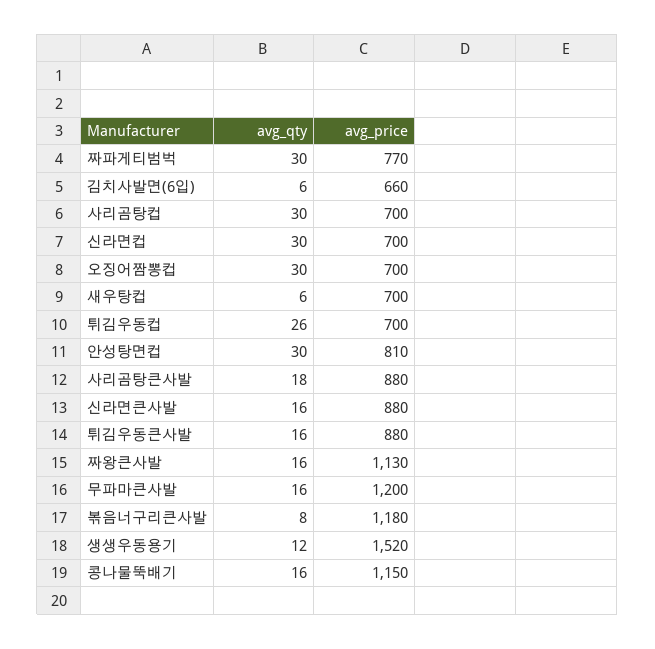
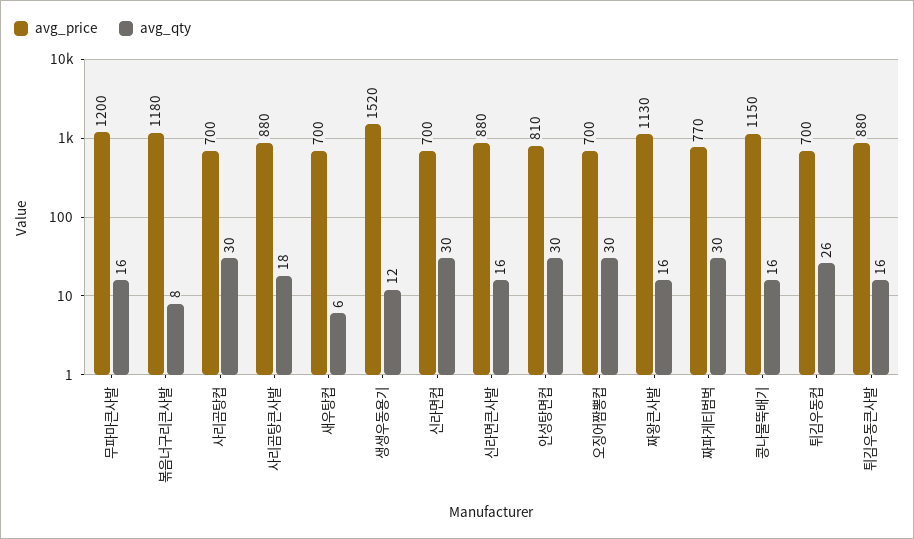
avg_qty, 김치사발면(6입): 6 -> none
avg_price, 김치사발면(6입): 660 -> none

